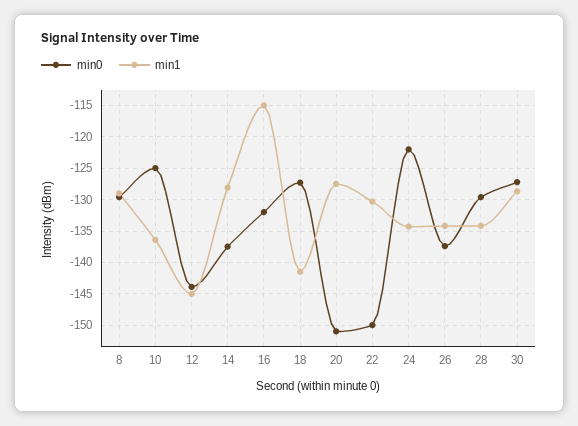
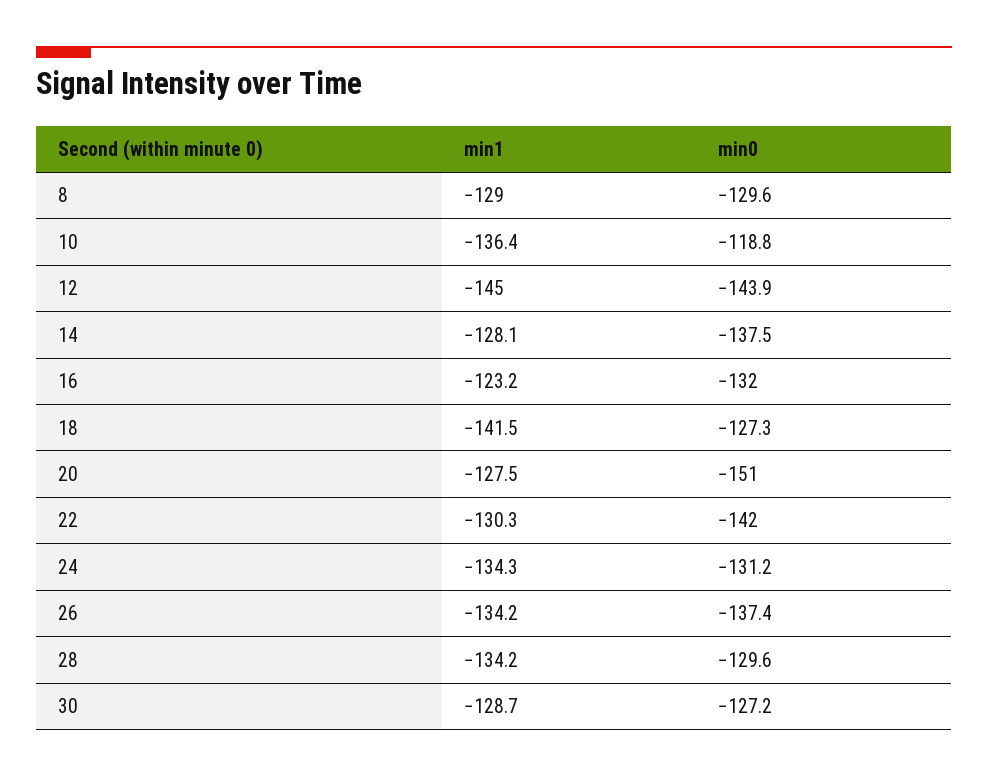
min0, 10: -125 -> -118.8
min1, 16: -115 -> -123.2
min0, 22: -150 -> -142
min0, 24: -122 -> -131.2

